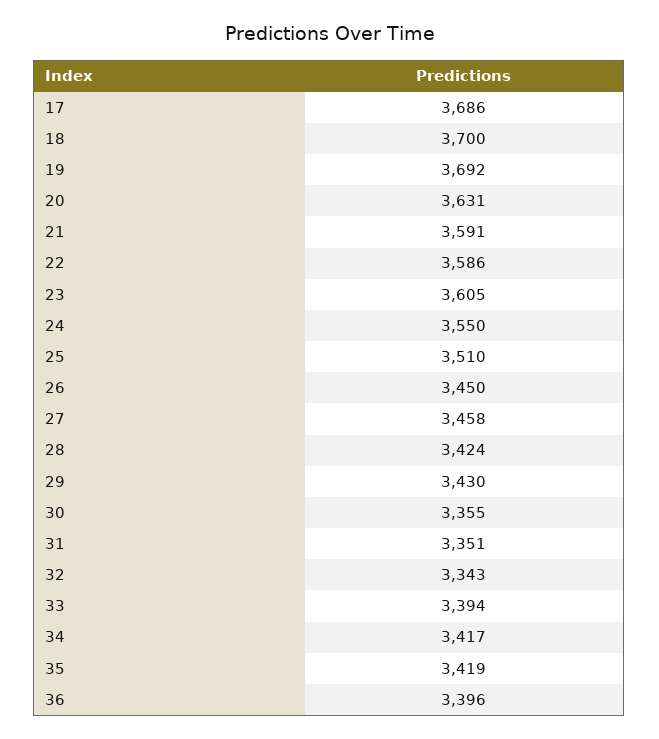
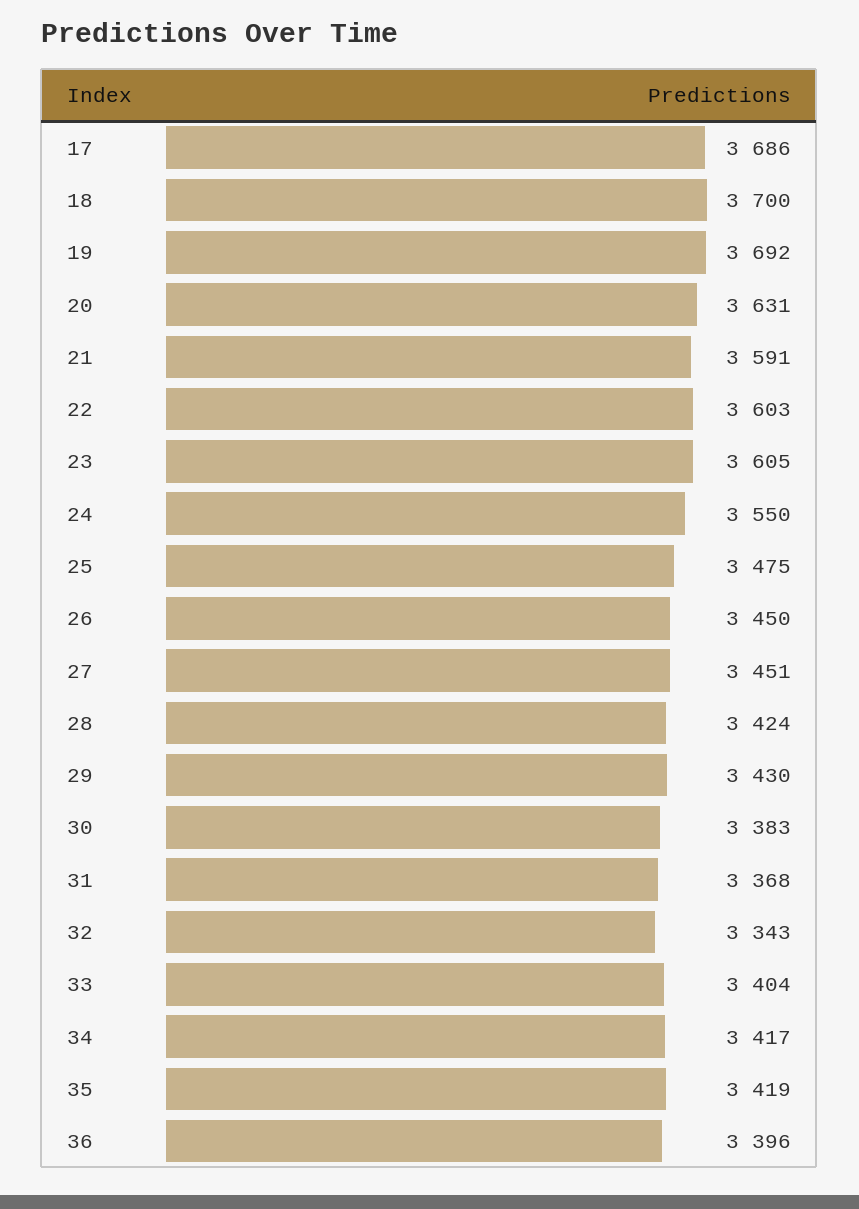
22: 3586 -> 3603
25: 3510 -> 3475
27: 3458 -> 3451
30: 3355 -> 3383
31: 3351 -> 3368
33: 3394 -> 3404

